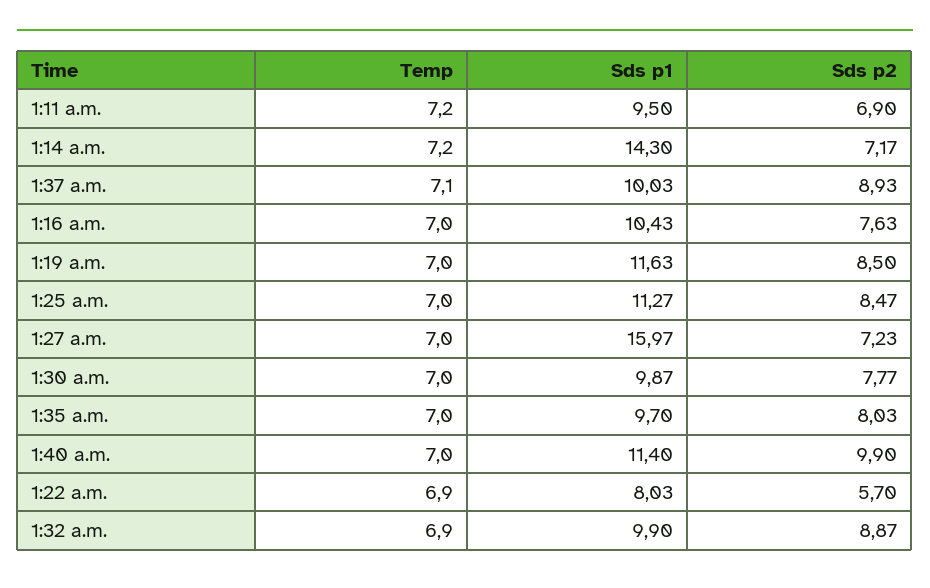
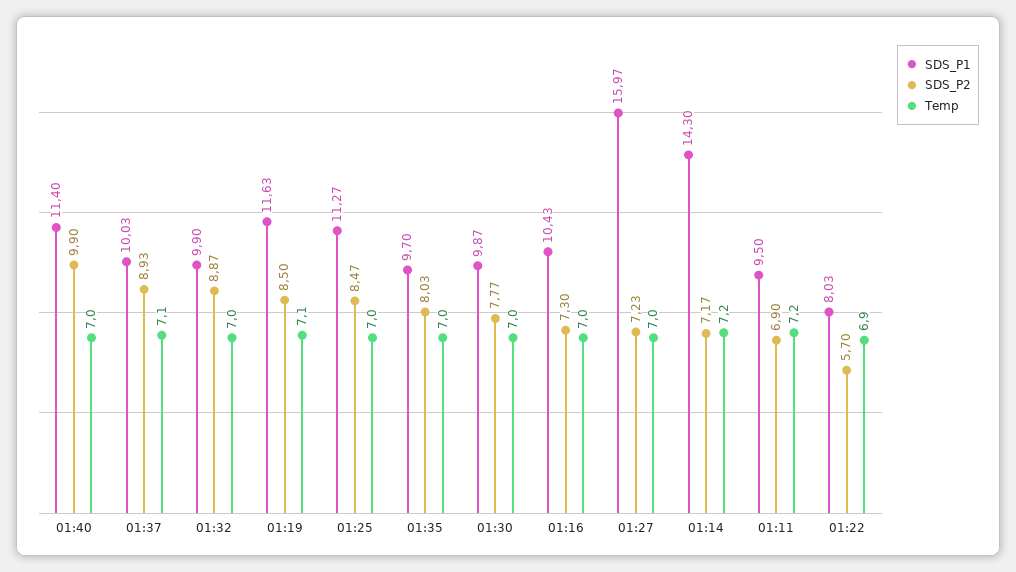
Sds p2, 1:16 a.m.: 7.63 -> 7.3
Temp, 1:19 a.m.: 7 -> 7.1
Temp, 1:32 a.m.: 6.9 -> 7

